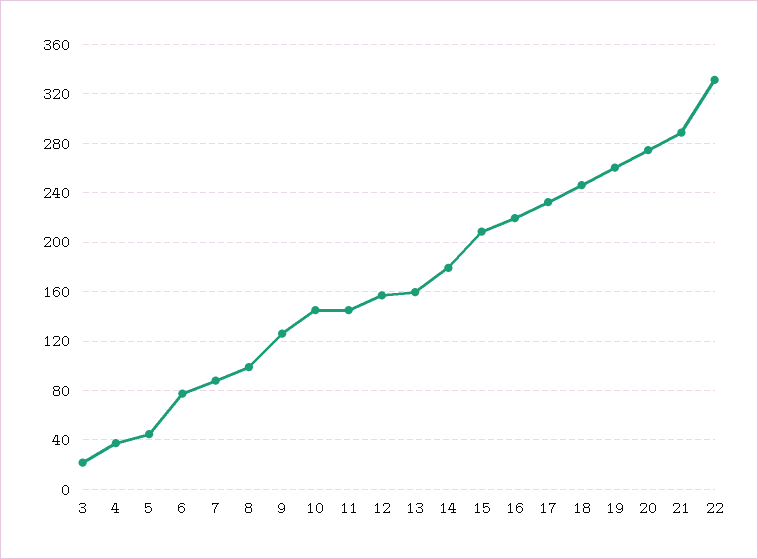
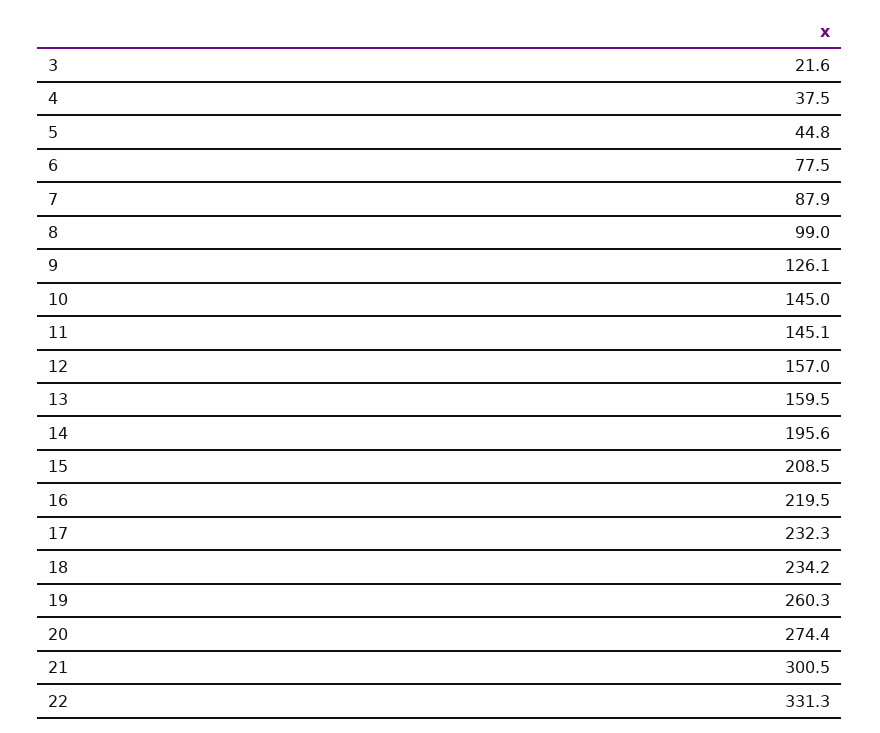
14: 180 -> 195.6
18: 245 -> 234.2
21: 290 -> 300.5

